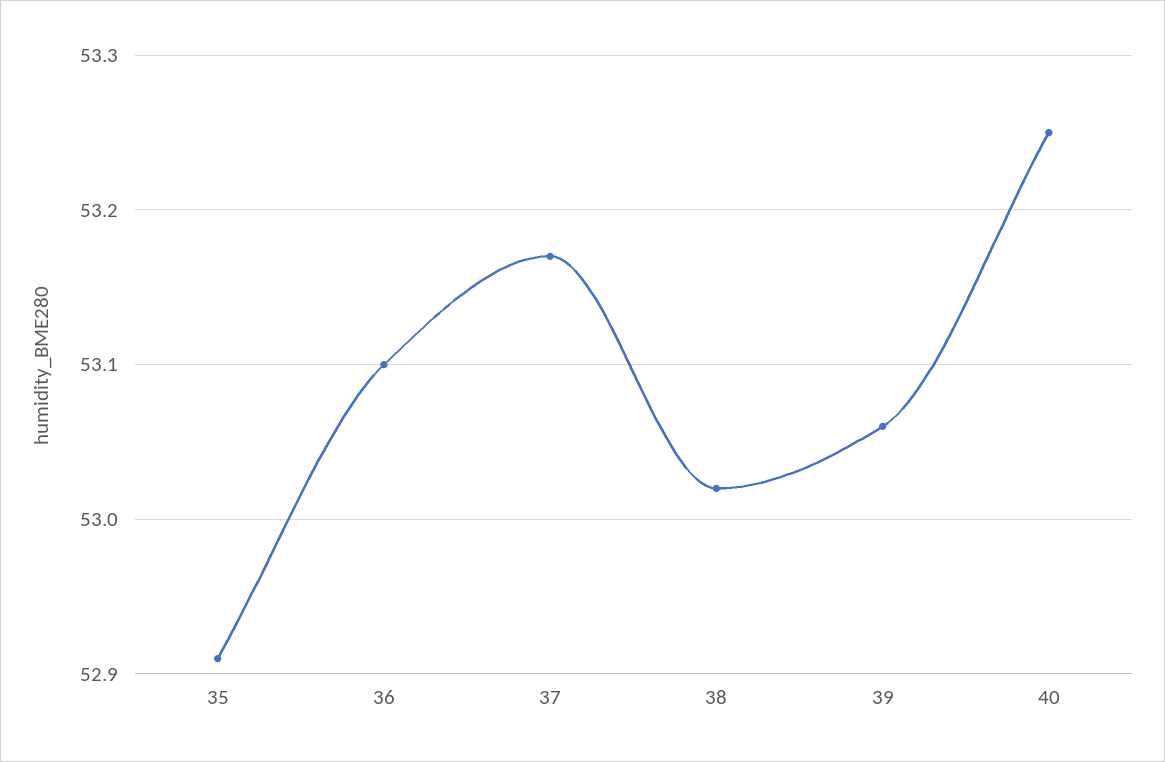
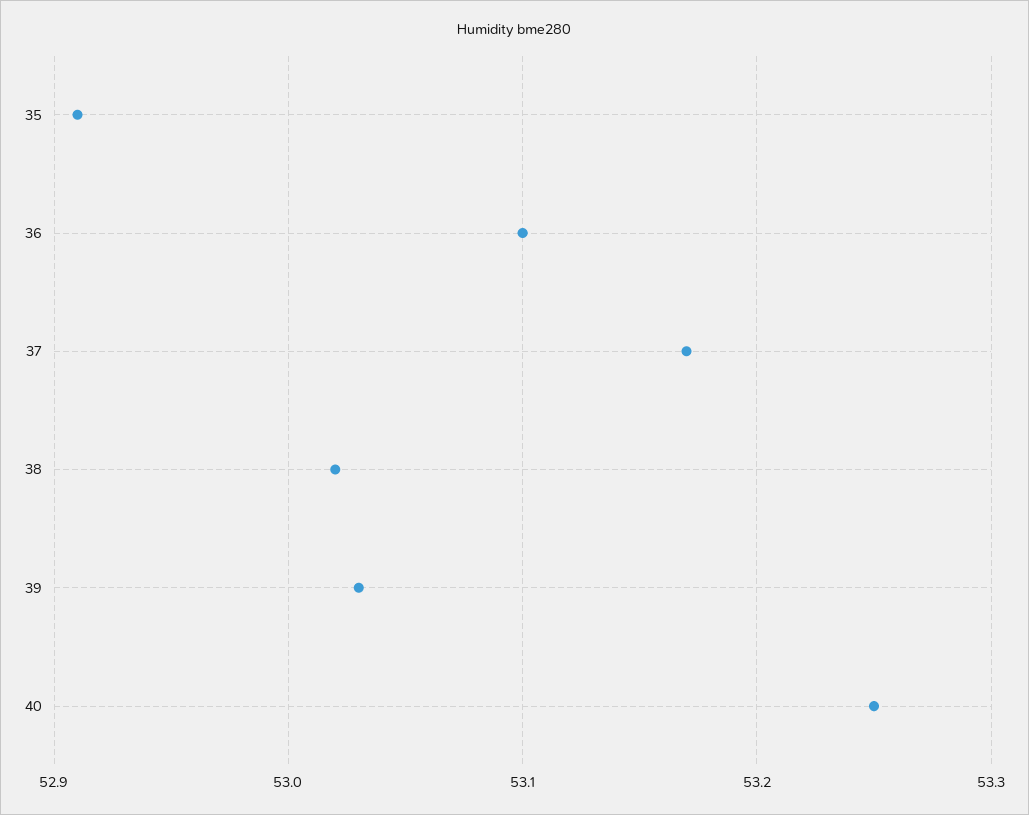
39: 53.06 -> 53.03

